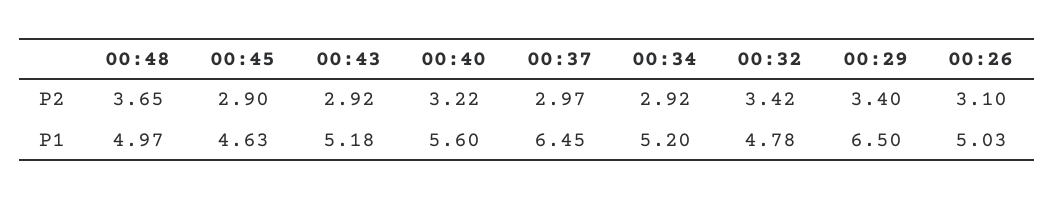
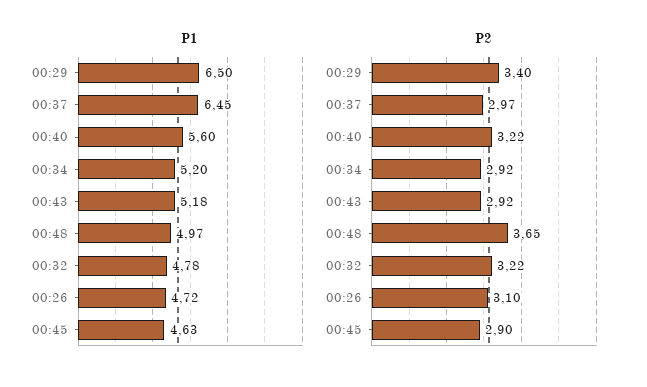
P2, 00:32: 3.42 -> 3.22
P1, 00:26: 5.03 -> 4.72

